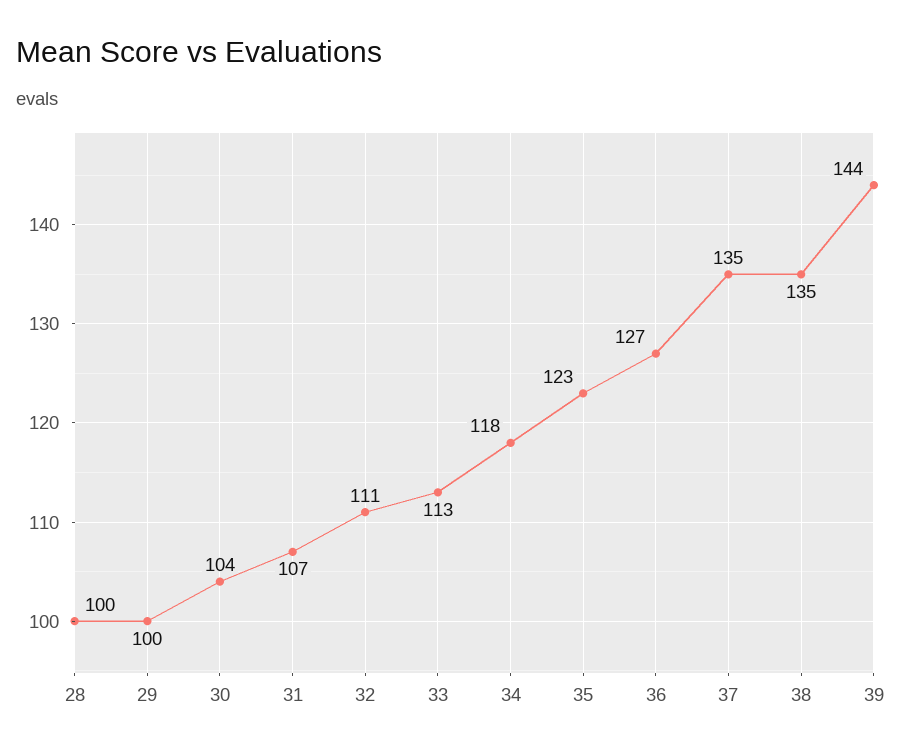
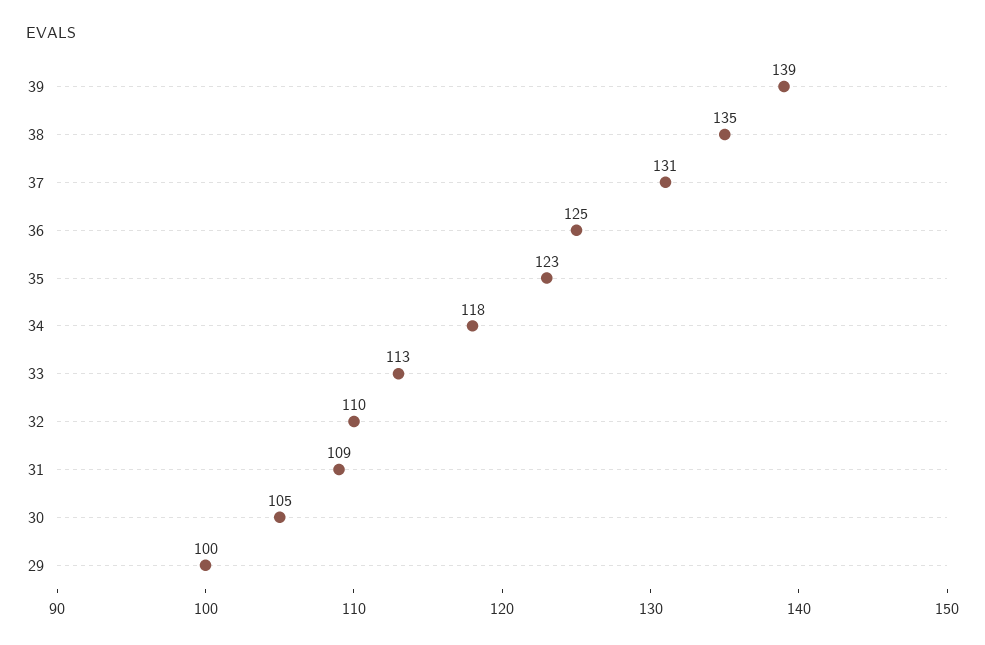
28: 100 -> none
30: 104 -> 105
31: 107 -> 109
32: 111 -> 110
36: 127 -> 125
37: 135 -> 131
39: 144 -> 139

